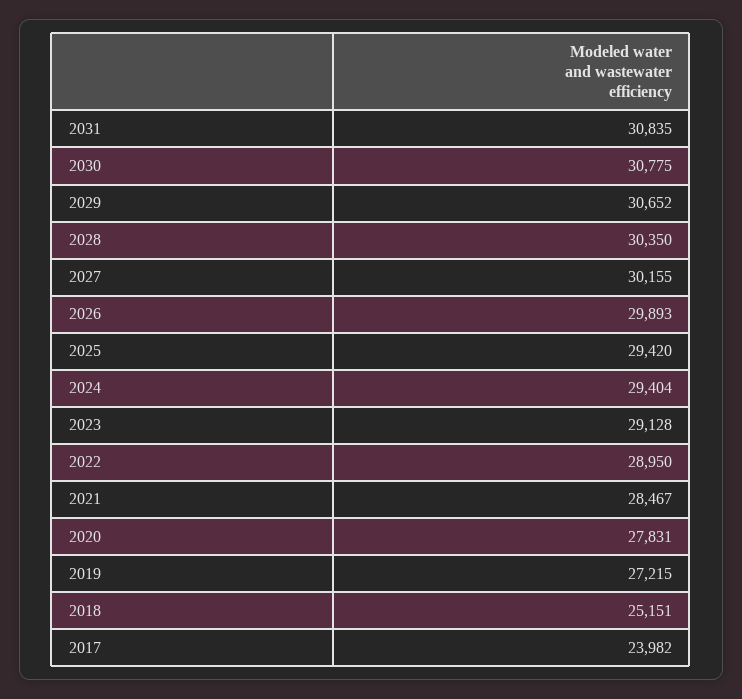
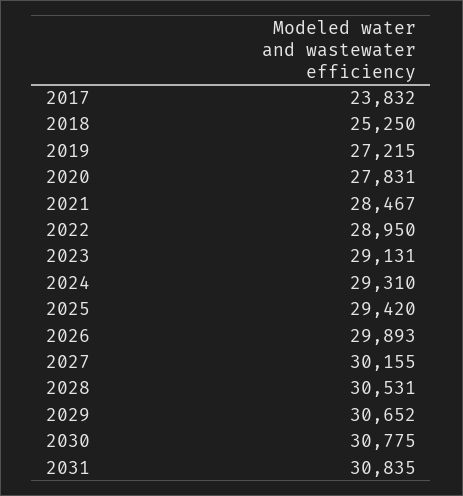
2028: 30350 -> 30531
2024: 29404 -> 29310
2023: 29128 -> 29131
2018: 25151 -> 25250
2017: 23982 -> 23832

